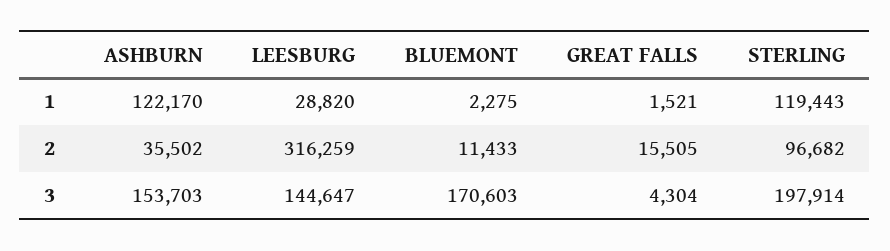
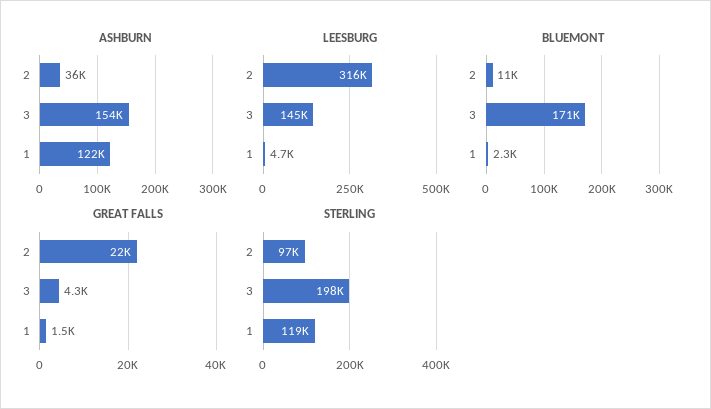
LEESBURG, 1: 28820 -> 4700
GREAT FALLS, 2: 15505 -> 22000

